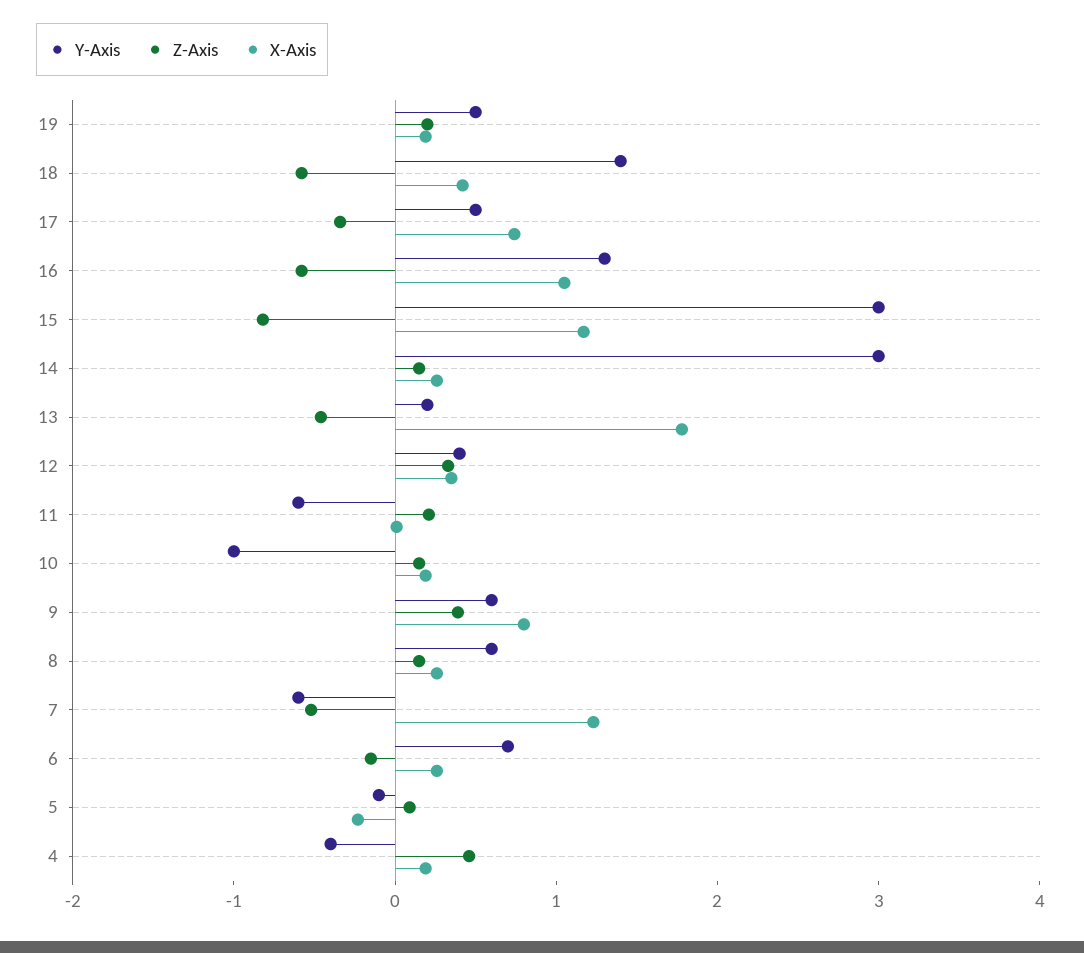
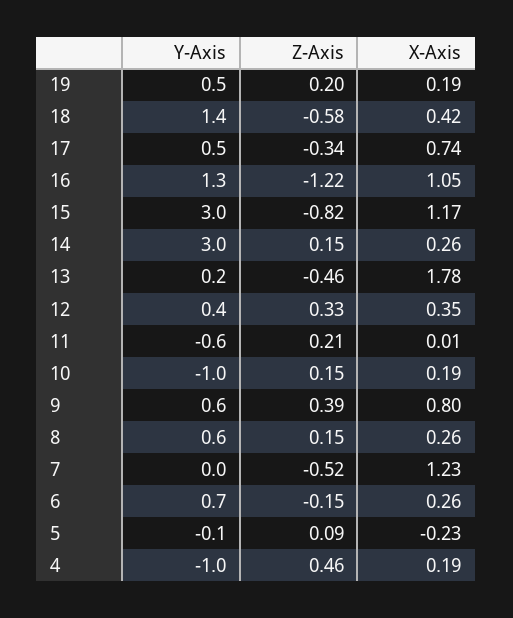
Z-Axis, 16: -0.6 -> -1.22
Y-Axis, 7: -0.6 -> 0
Y-Axis, 4: -0.4 -> -1

